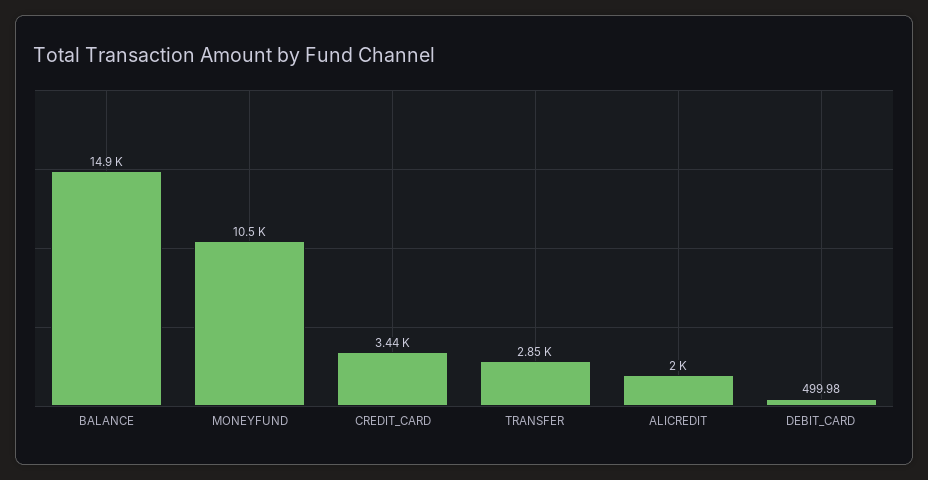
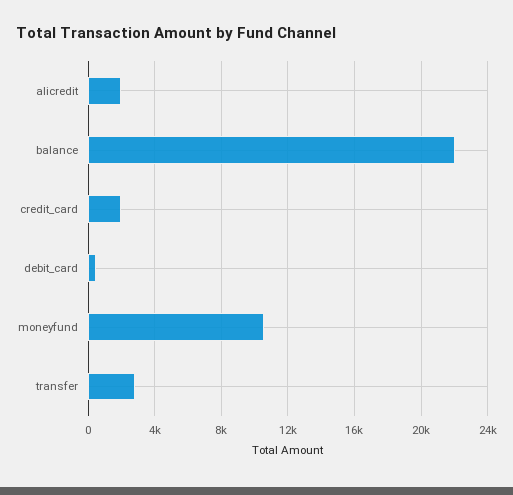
BALANCE: 14900 -> 22000
CREDIT_CARD: 3440 -> 2000

